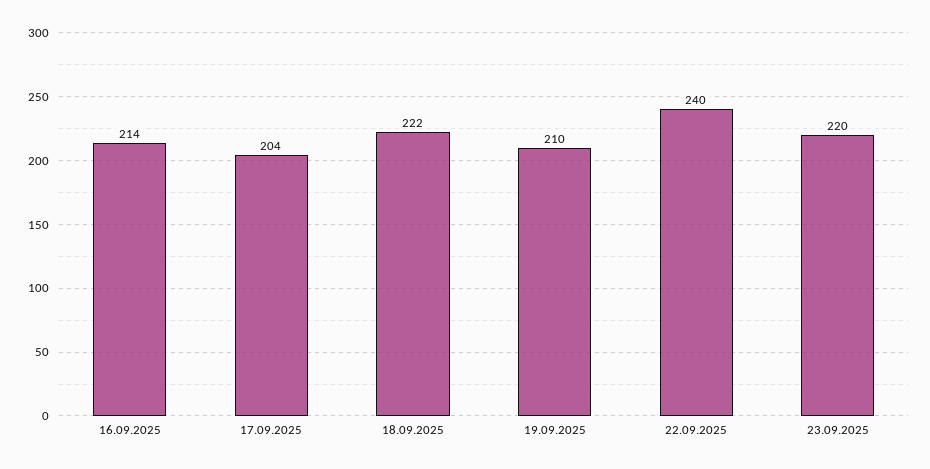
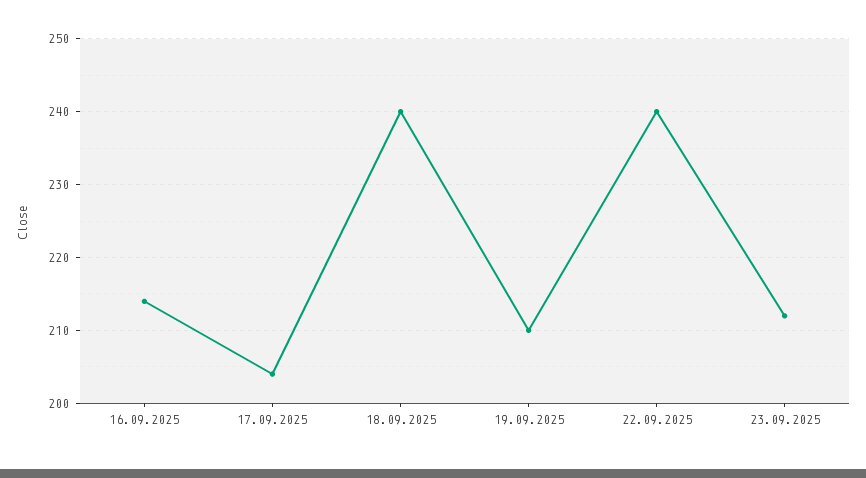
18.09.2025: 222 -> 240
23.09.2025: 220 -> 212

